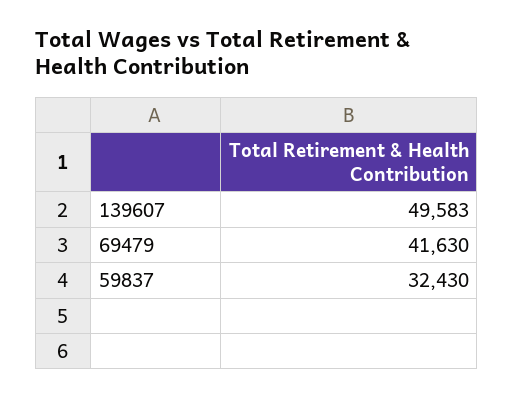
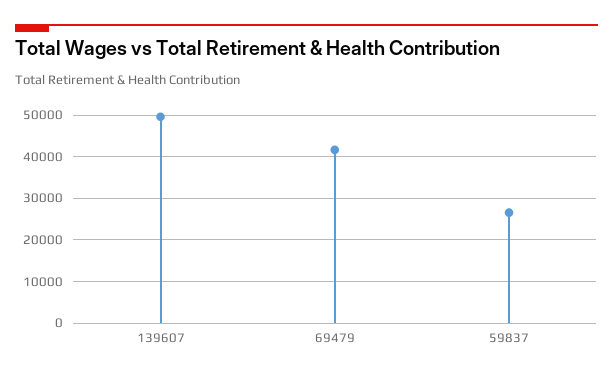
59837: 32430 -> 26000

